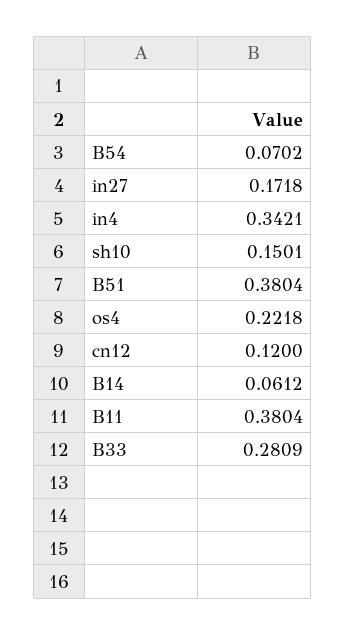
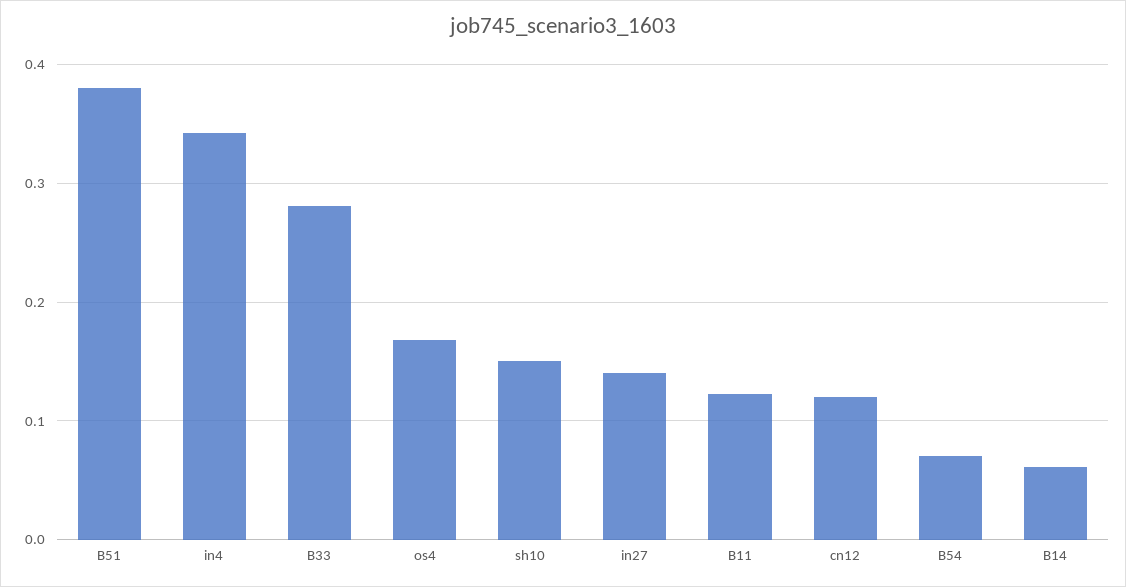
in27: 0.1718 -> 0.14
os4: 0.2218 -> 0.17
B11: 0.3804 -> 0.12

